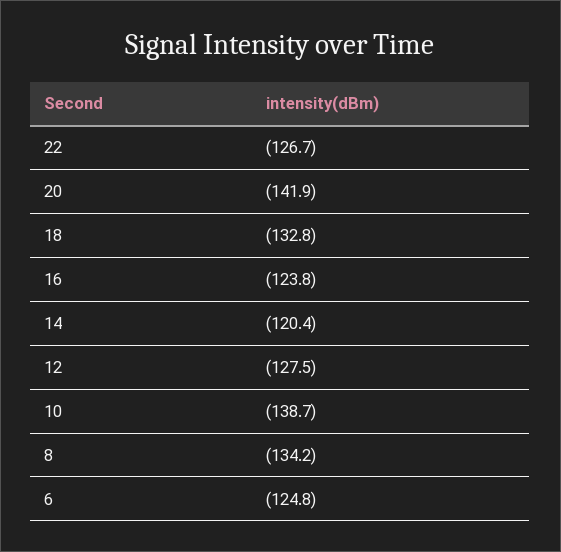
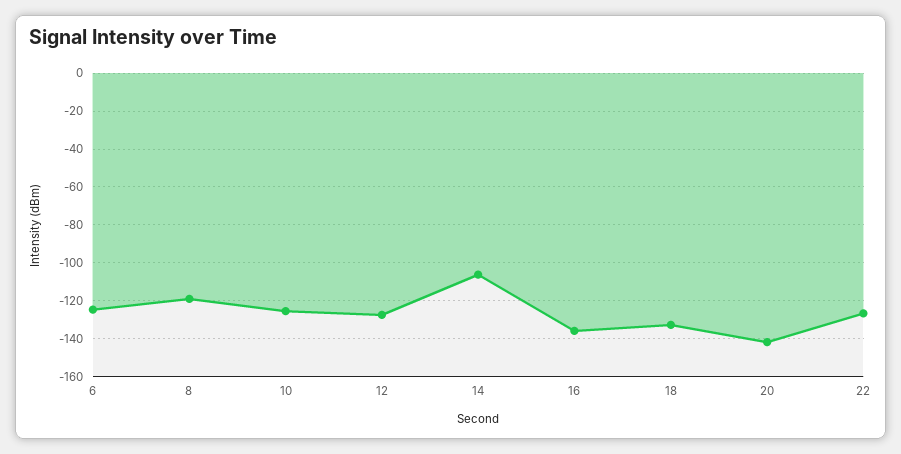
16: -123.8 -> -135
14: -120.4 -> -105
10: -138.7 -> -125
8: -134.2 -> -120

